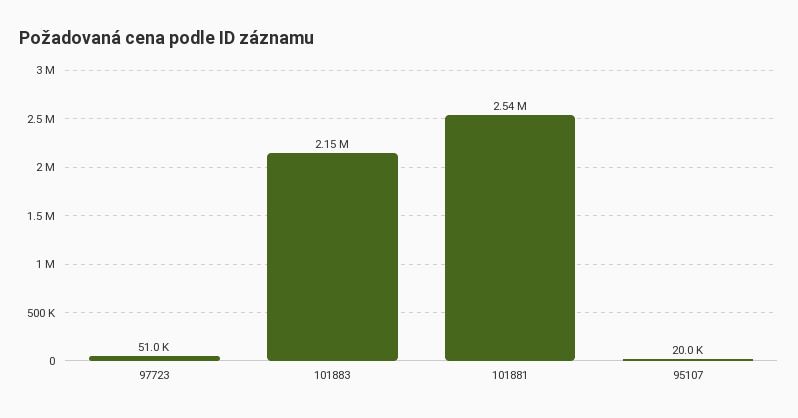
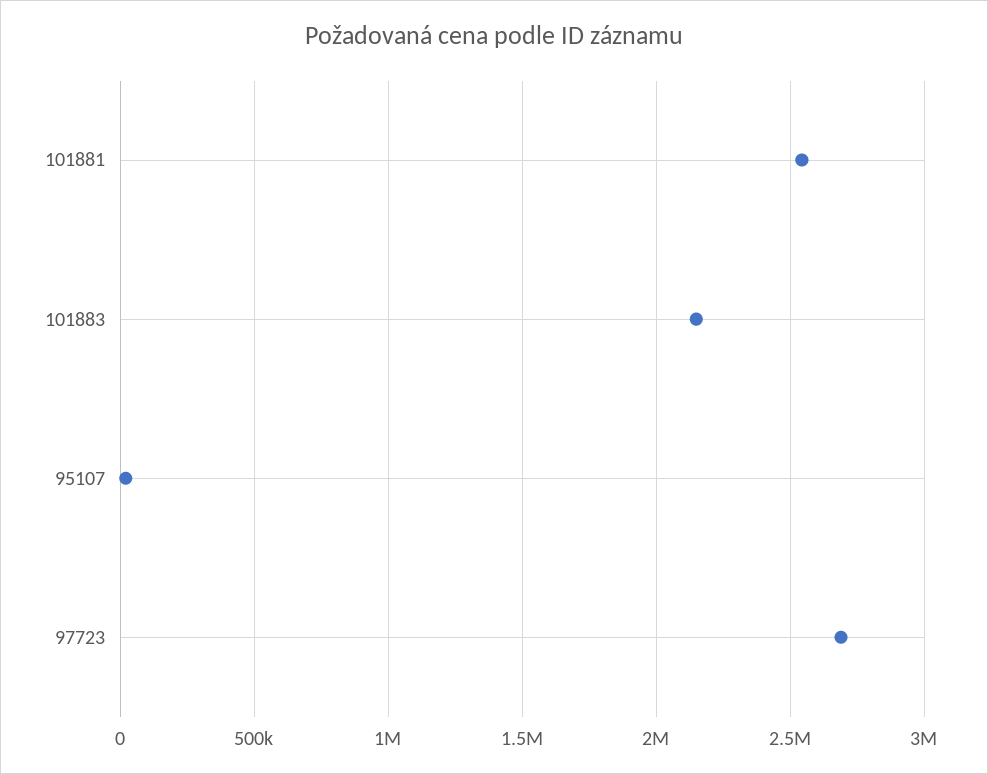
97723: 51000 -> 2700000

